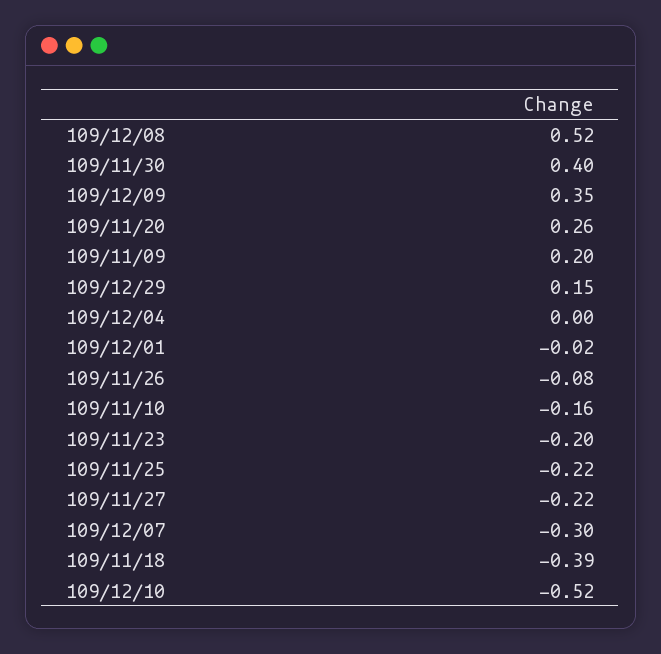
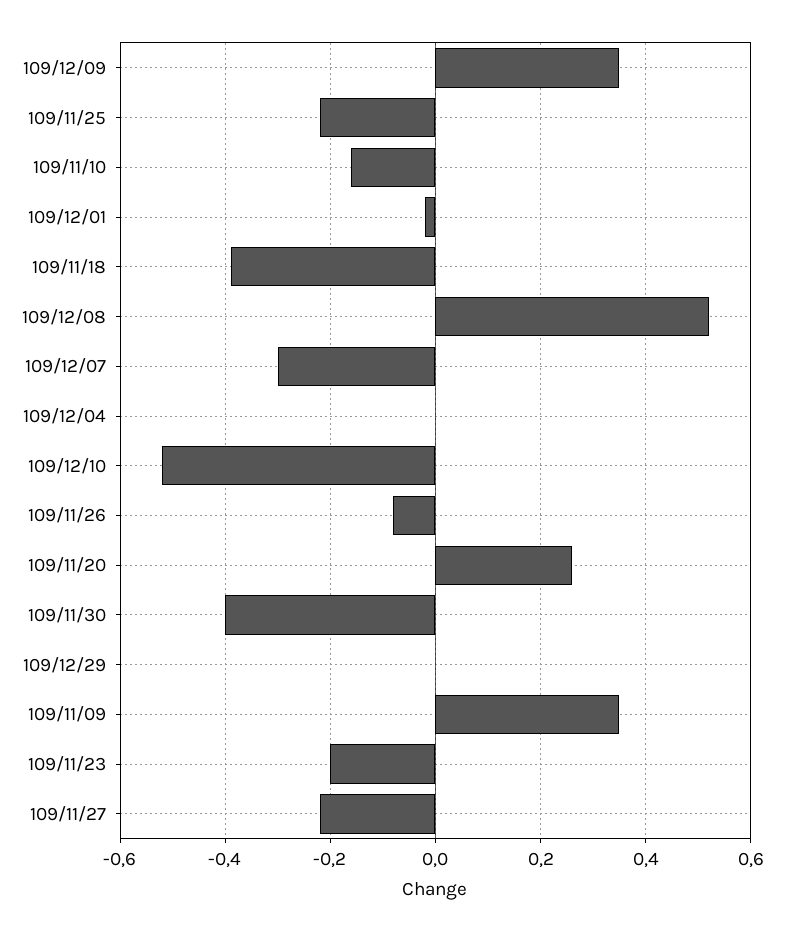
109/11/30: 0.4 -> -0.4
109/11/09: 0.2 -> 0.35
109/12/29: 0.15 -> 0

